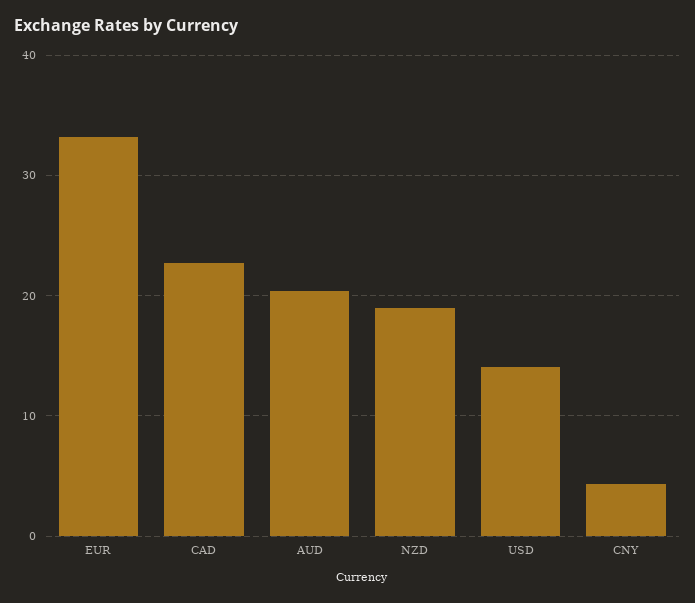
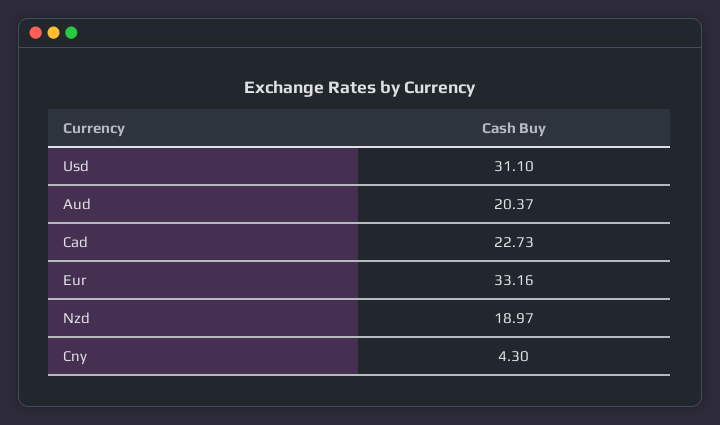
USD: 14 -> 31.1

